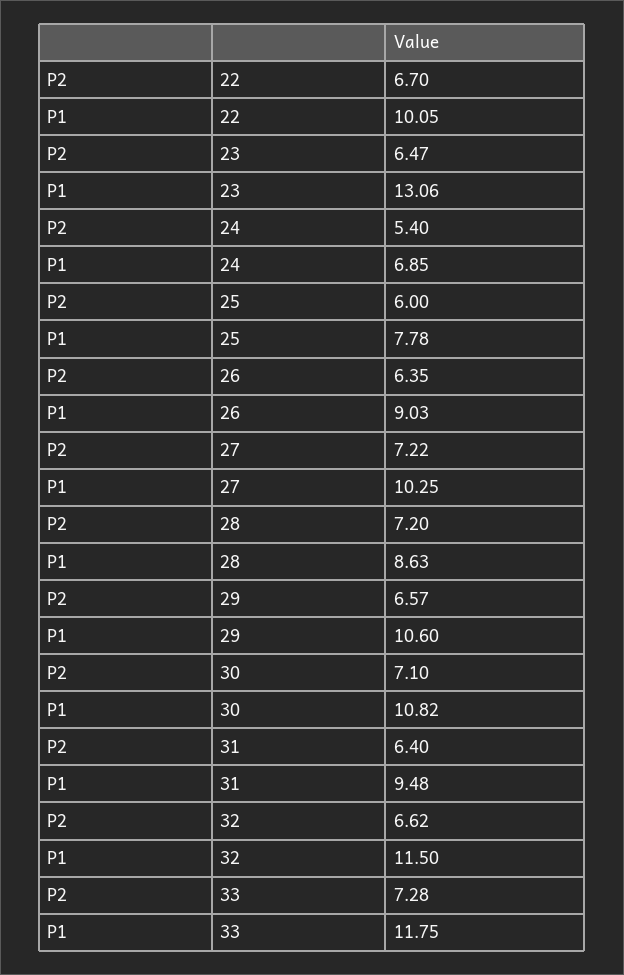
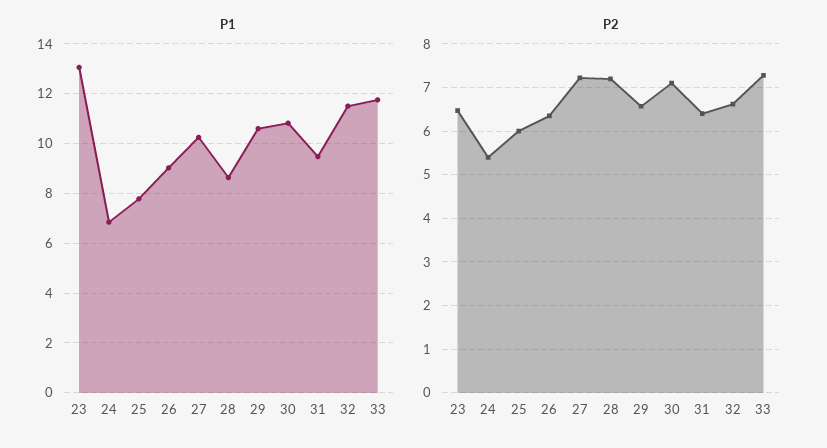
P2, 22: 6.7 -> none
P1, 22: 10.05 -> none

